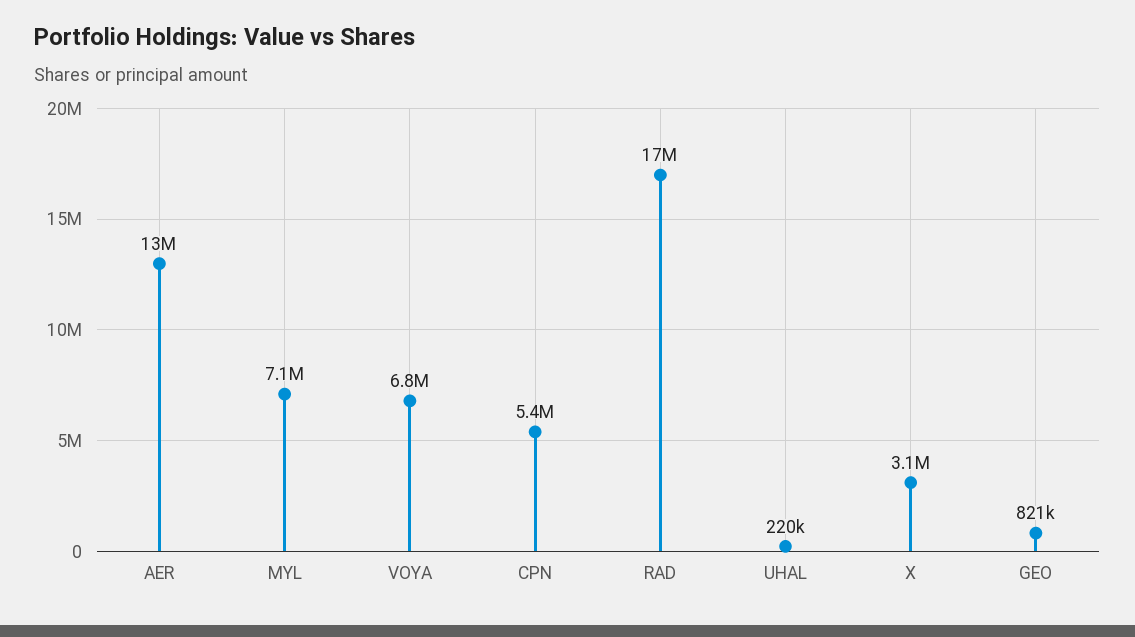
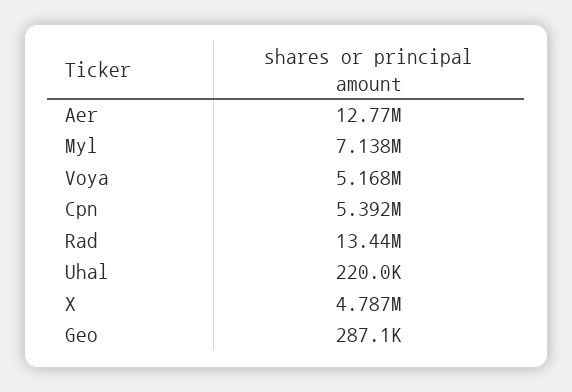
VOYA: 6800000 -> 5168000
RAD: 17000000 -> 13440000
X: 3100000 -> 4787000
GEO: 821000 -> 287100

